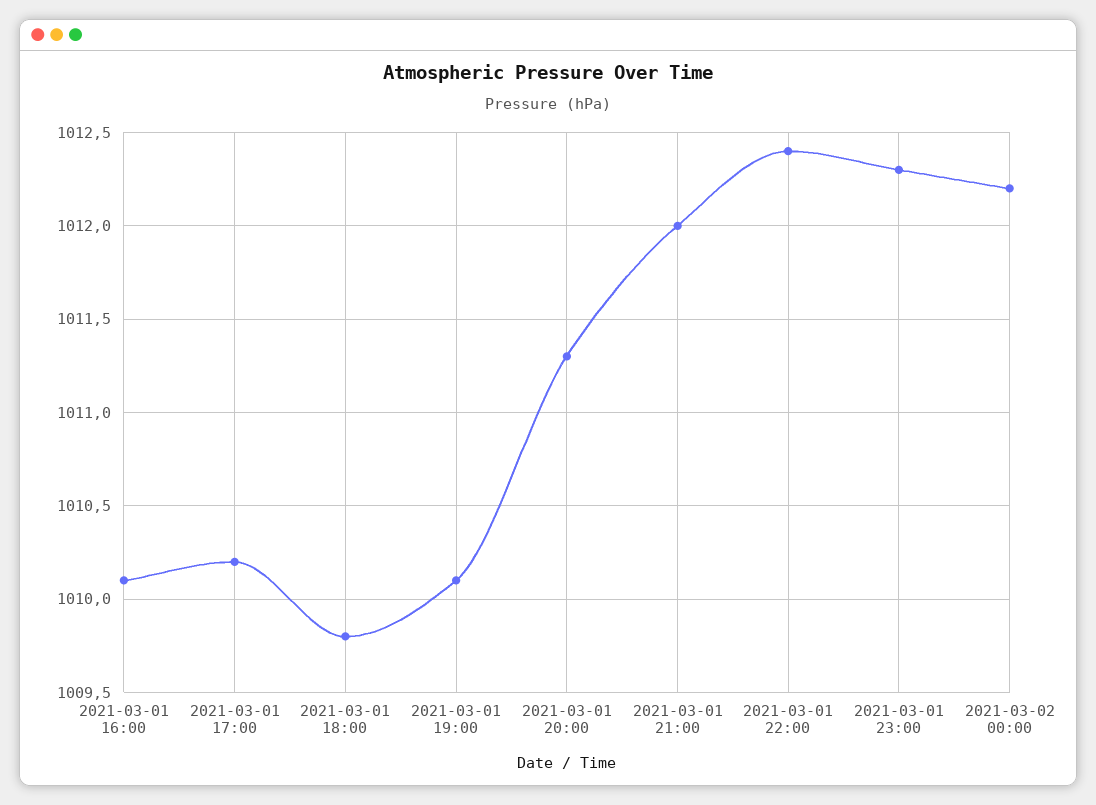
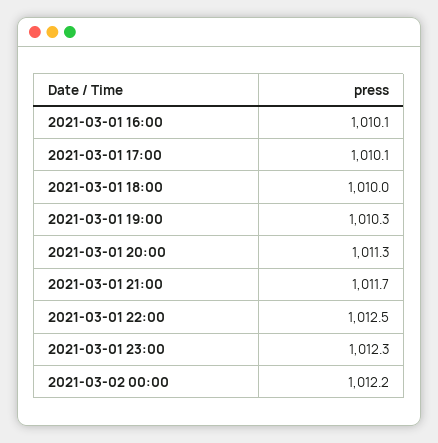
2021-03-01 17:00: 1010.2 -> 1010.1
2021-03-01 18:00: 1009.8 -> 1010
2021-03-01 19:00: 1010.1 -> 1010.3
2021-03-01 21:00: 1012 -> 1011.7
2021-03-01 22:00: 1012.4 -> 1012.5

